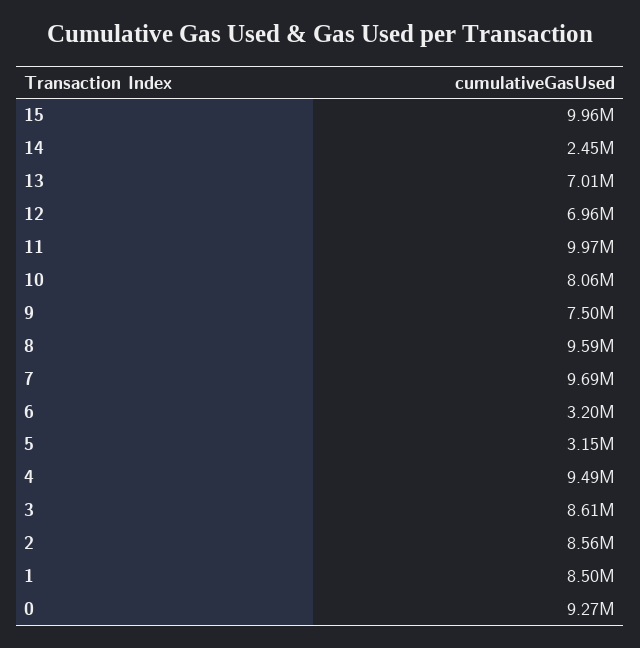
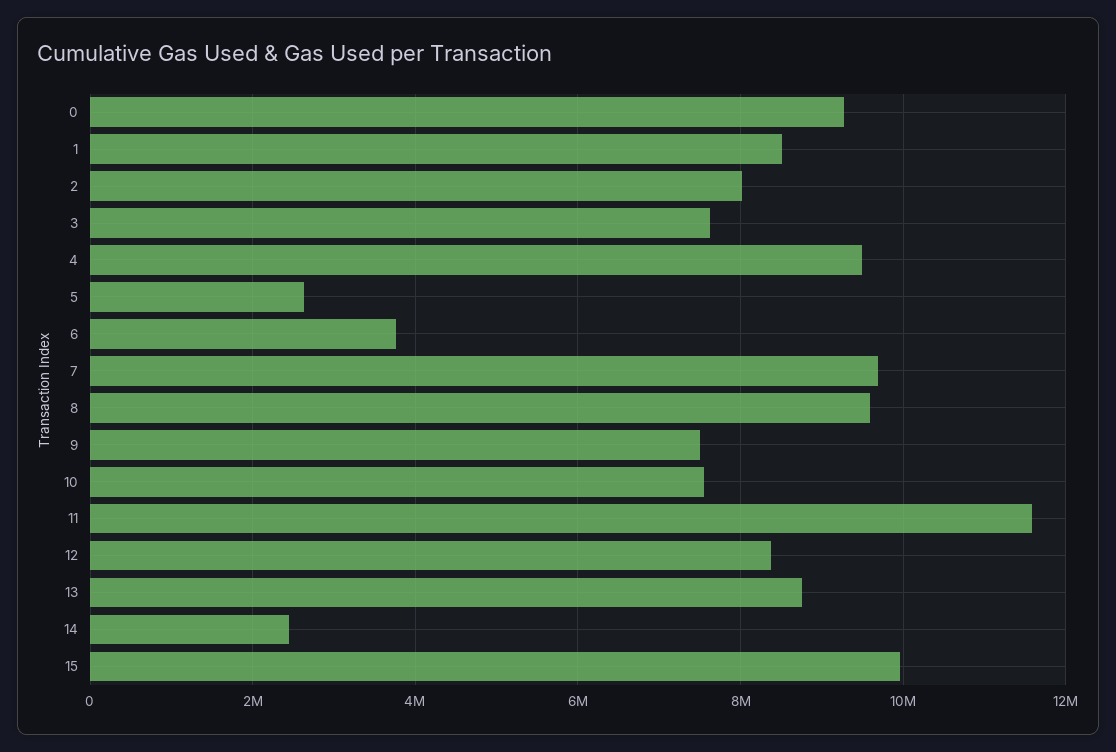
13: 7010000 -> 8800000
12: 6960000 -> 8400000
11: 9970000 -> 11600000
10: 8060000 -> 7600000
6: 3200000 -> 3800000
5: 3150000 -> 2600000
3: 8610000 -> 7600000
2: 8560000 -> 8000000

